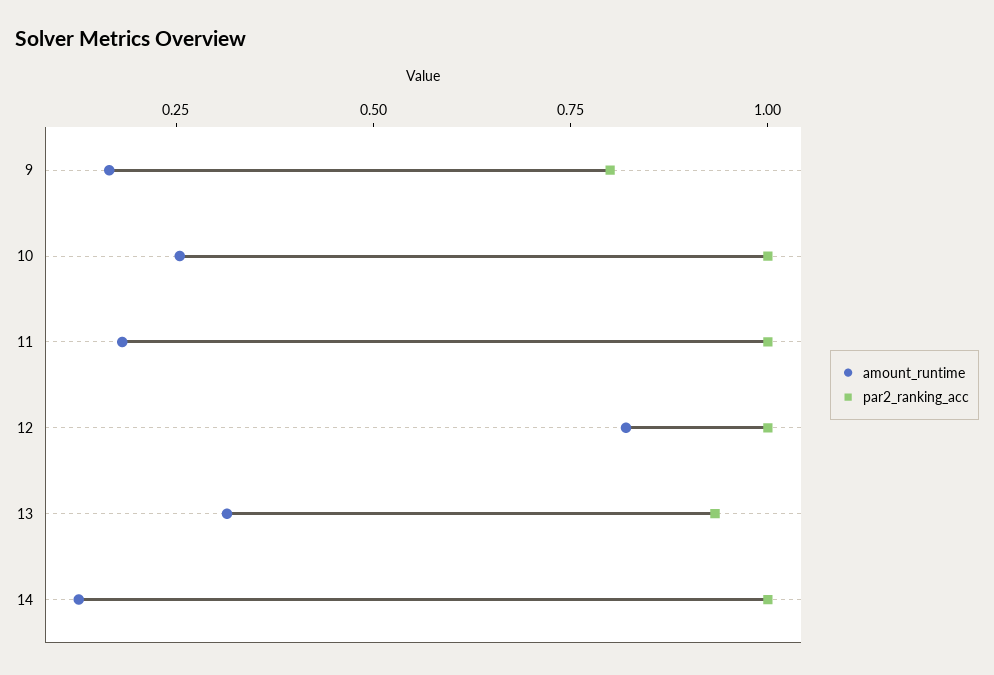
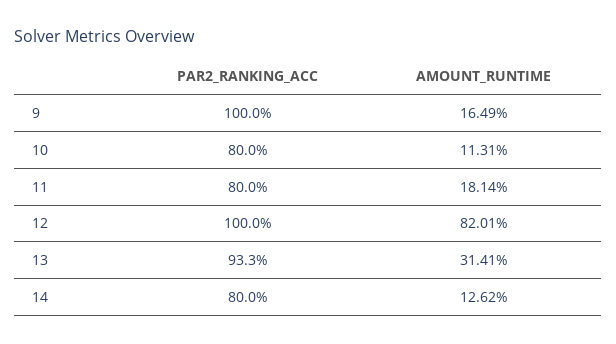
par2_ranking_acc, 9: 0.8 -> 1
amount_runtime, 10: 0.25 -> 0.1131
par2_ranking_acc, 10: 1 -> 0.8
par2_ranking_acc, 11: 1 -> 0.8
par2_ranking_acc, 14: 1 -> 0.8

